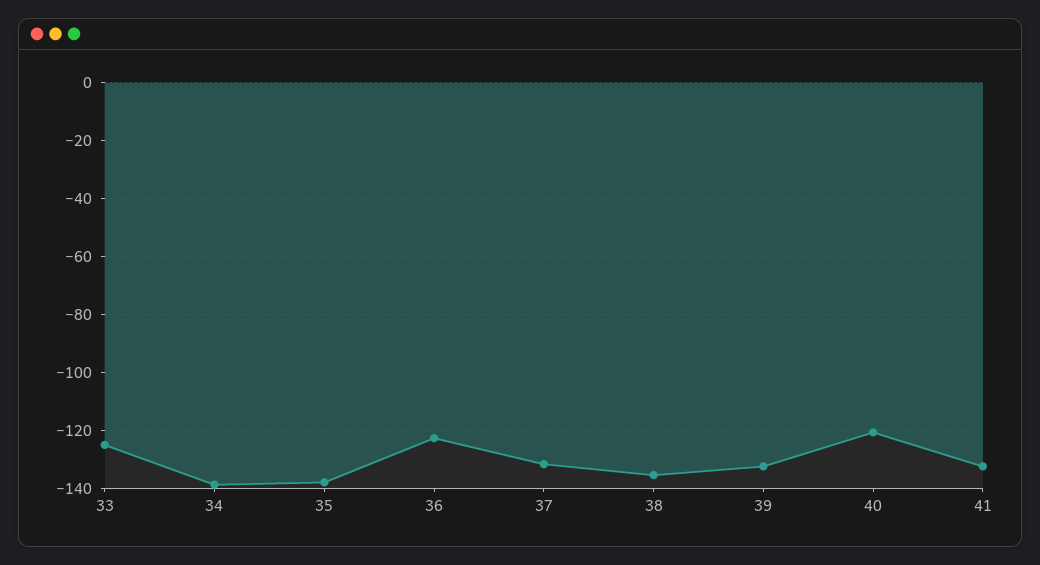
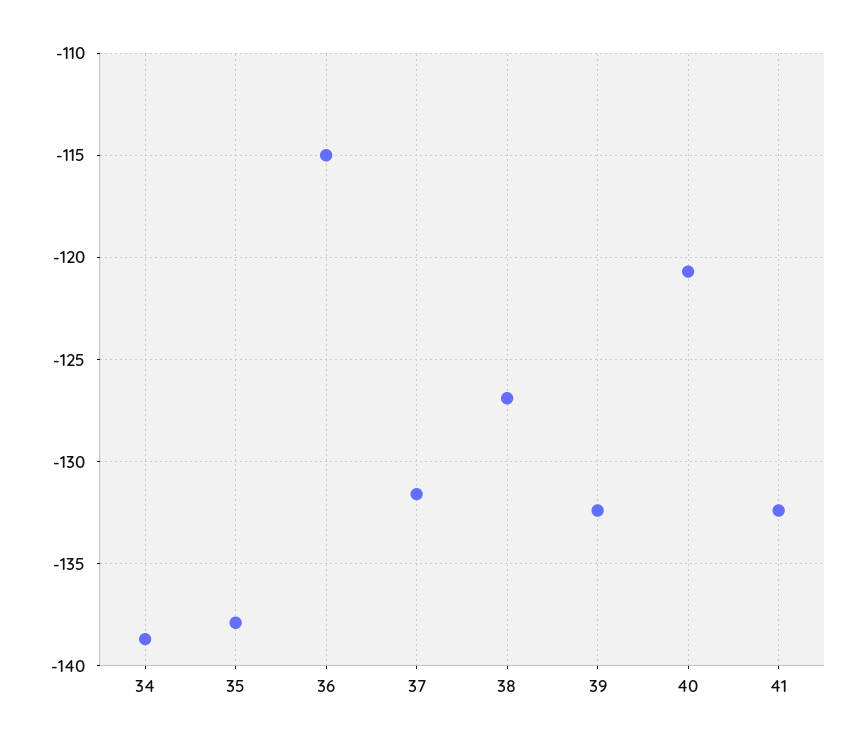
33: -125 -> none
36: -122.5 -> -115
38: -135 -> -127

